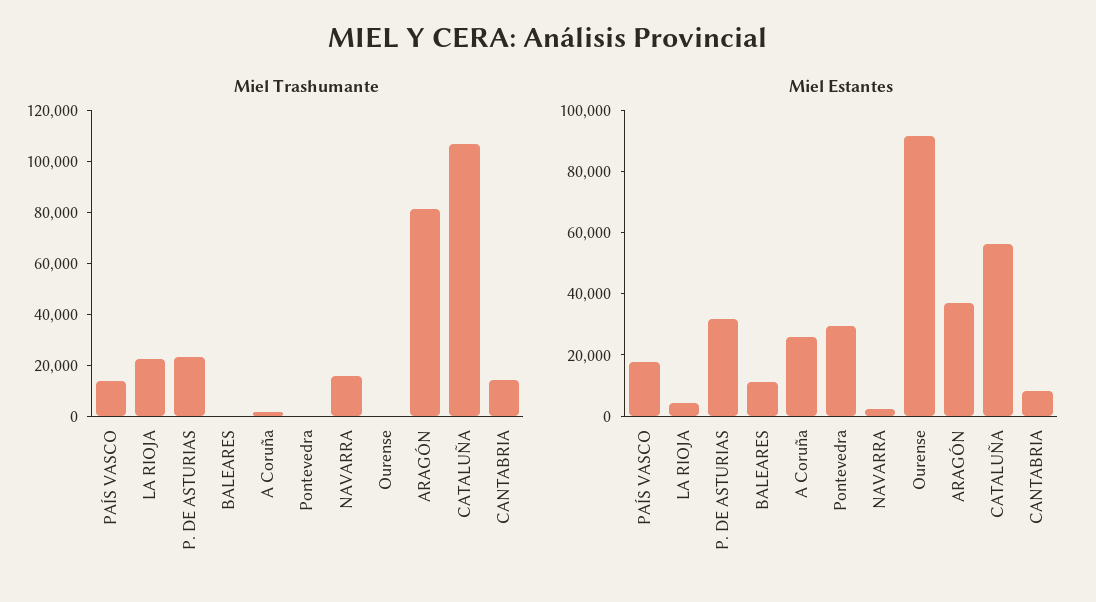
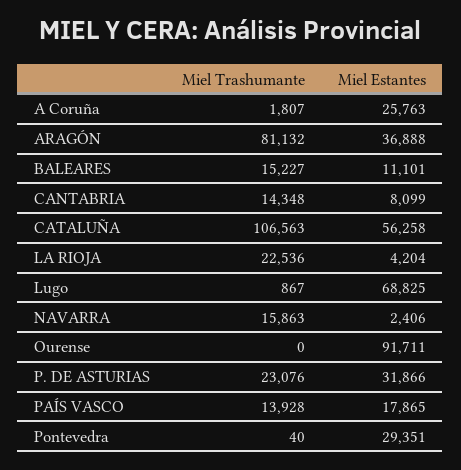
Miel Trashumante, BALEARES: 0 -> 15227
Miel Trashumante, Lugo: none -> 867
Miel Estantes, Lugo: none -> 68825

